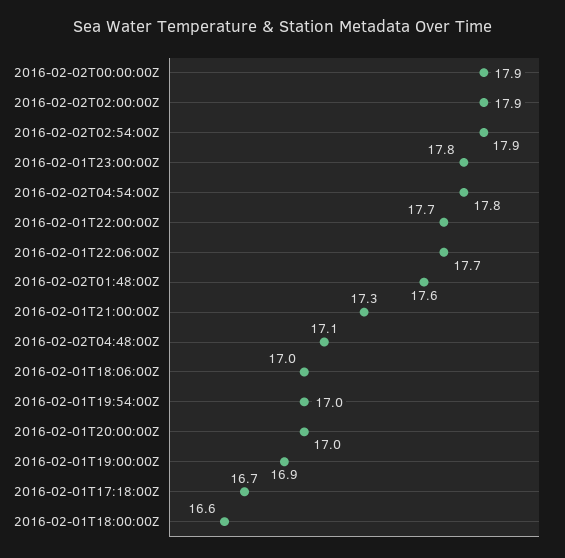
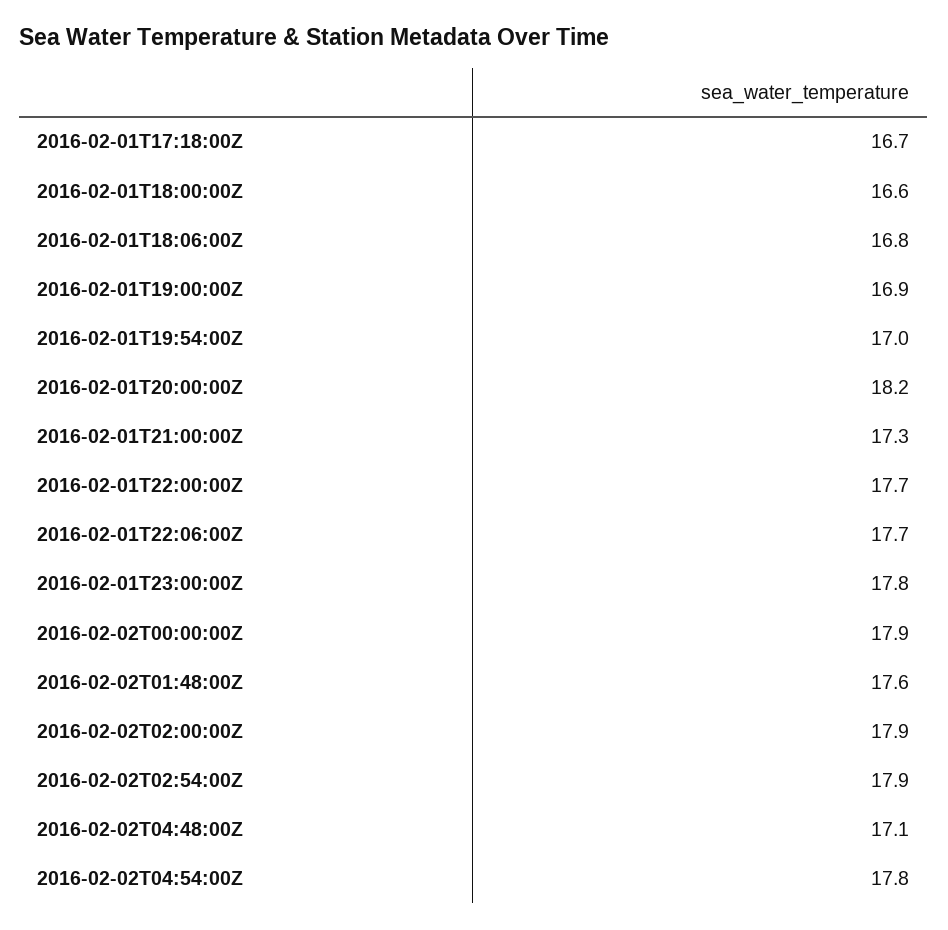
2016-02-01T18:06:00Z: 17 -> 16.8
2016-02-01T20:00:00Z: 17 -> 18.2

